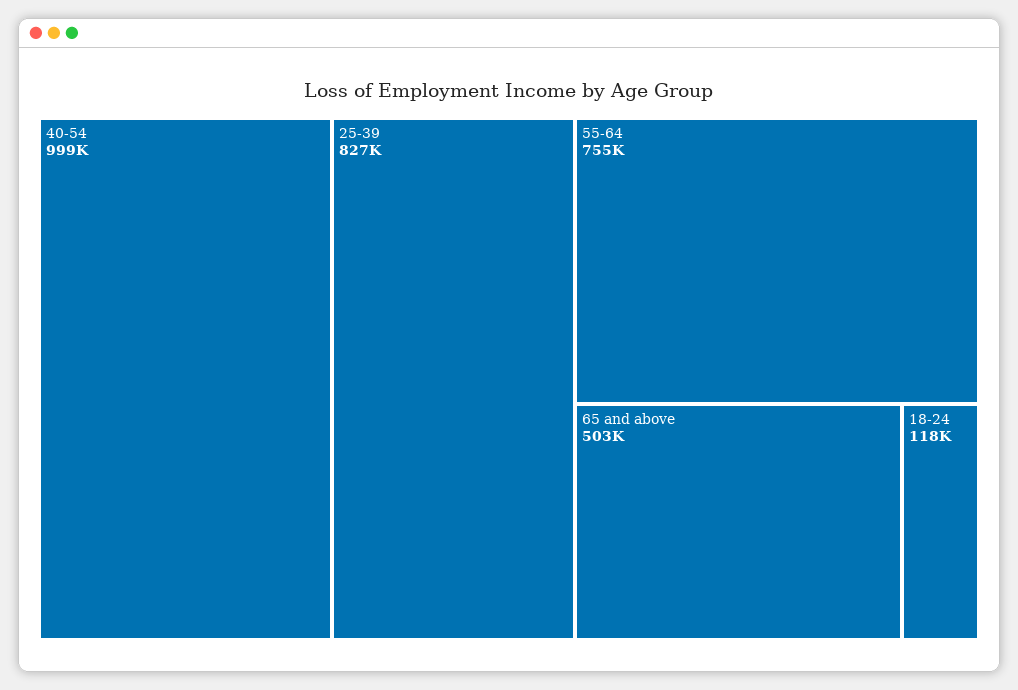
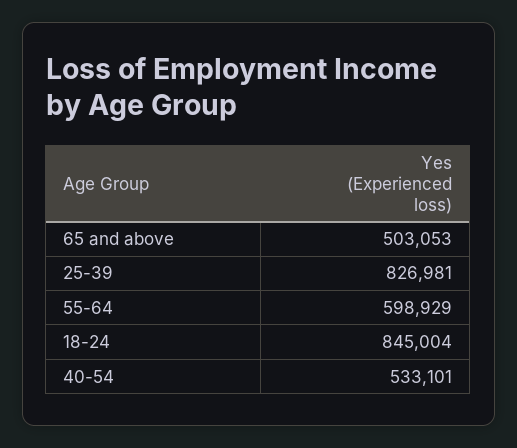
40-54: 999000 -> 533101
55-64: 755000 -> 598929
18-24: 118000 -> 845004

